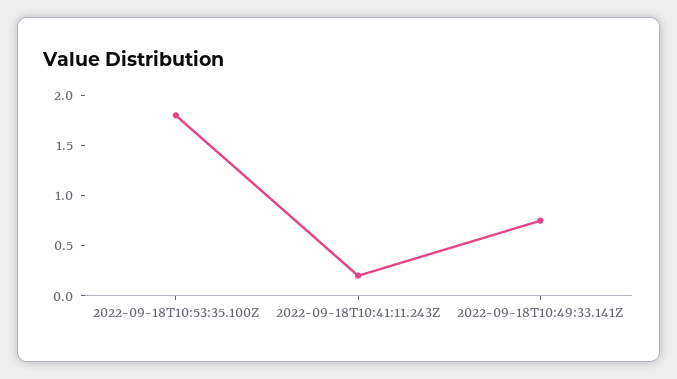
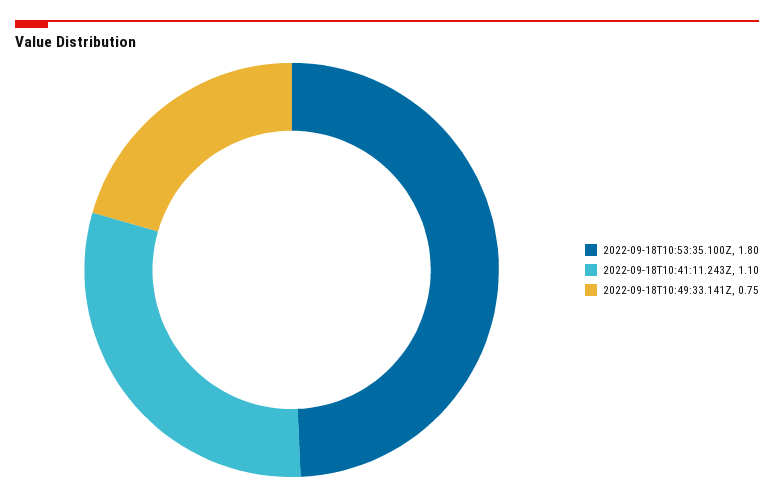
2022-09-18T10:41:11.243Z: 0.2 -> 1.1

